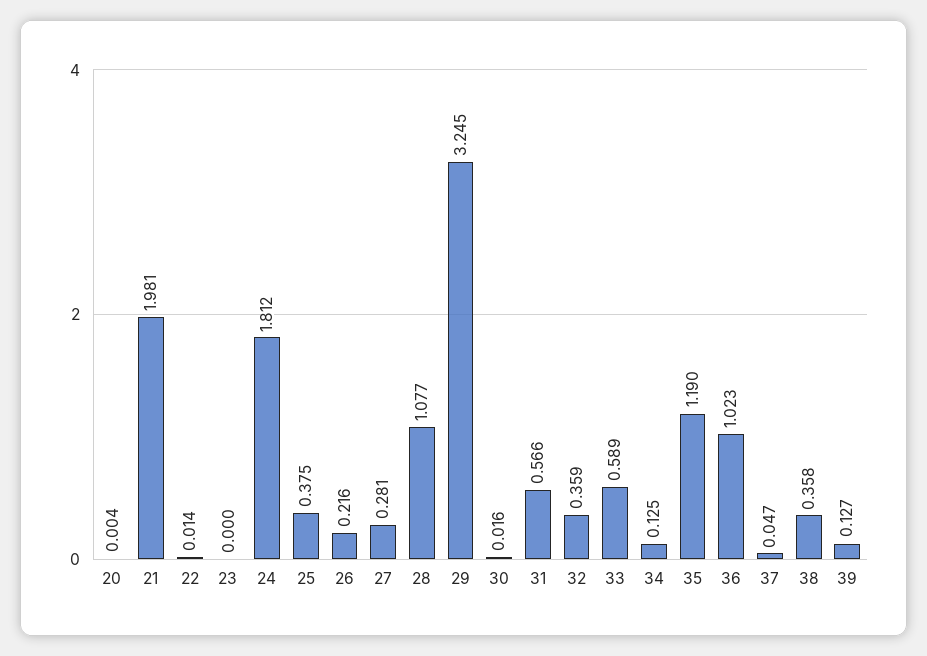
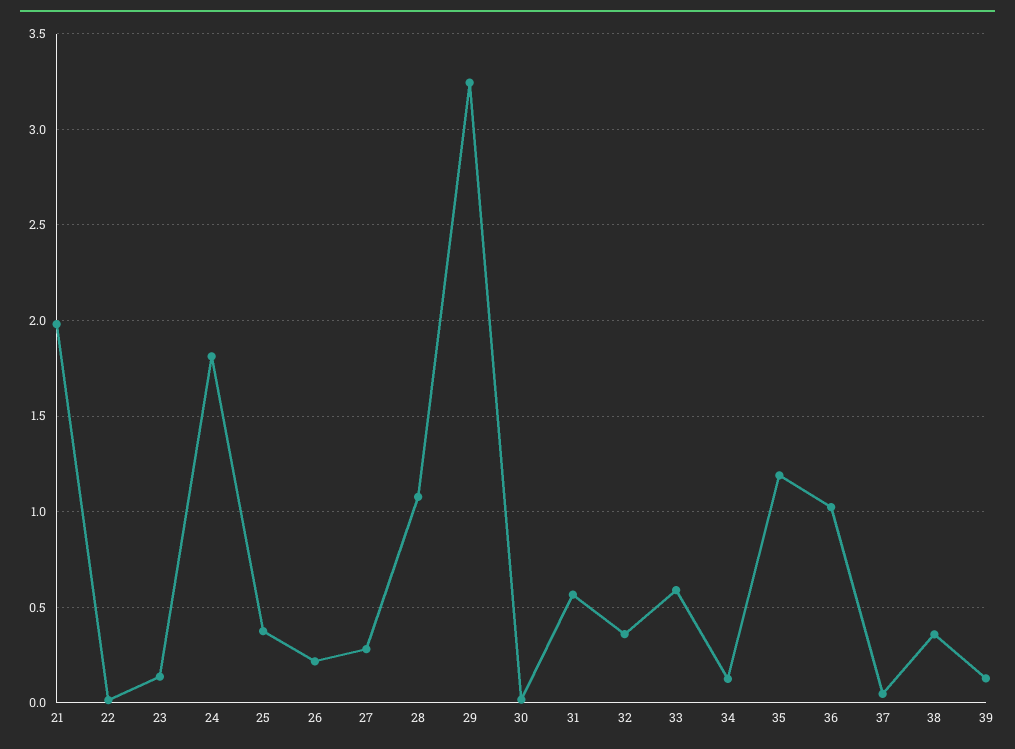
20: 0.004 -> none
23: 0 -> 0.15

